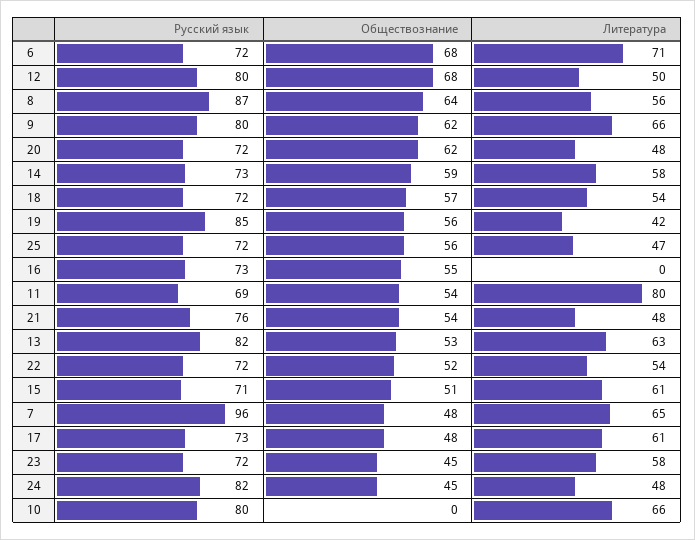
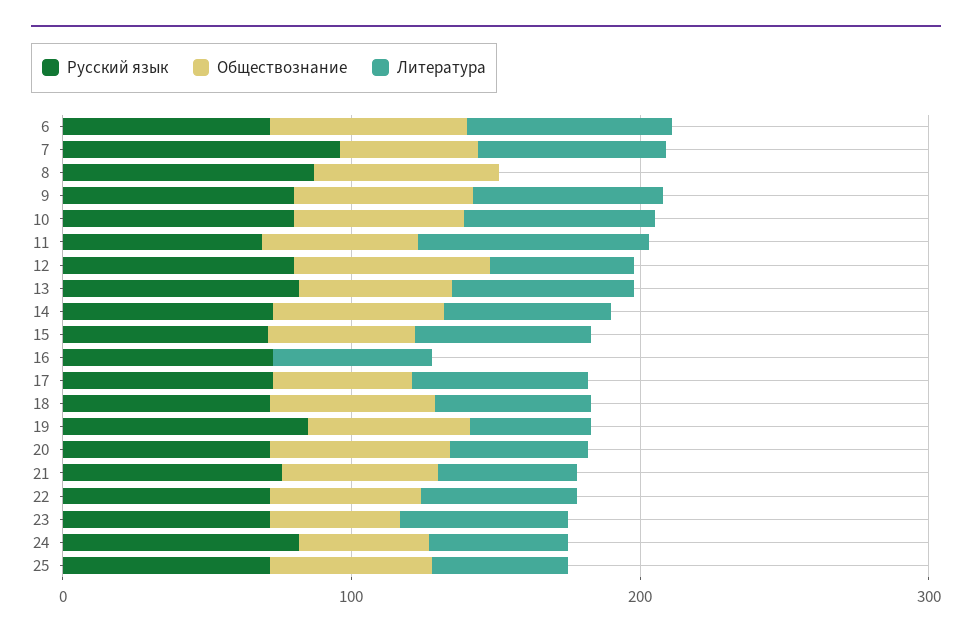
Литература, 8: 56 -> 0
Обществознание, 16: 55 -> 0
Литература, 16: 0 -> 60
Обществознание, 10: 0 -> 60

